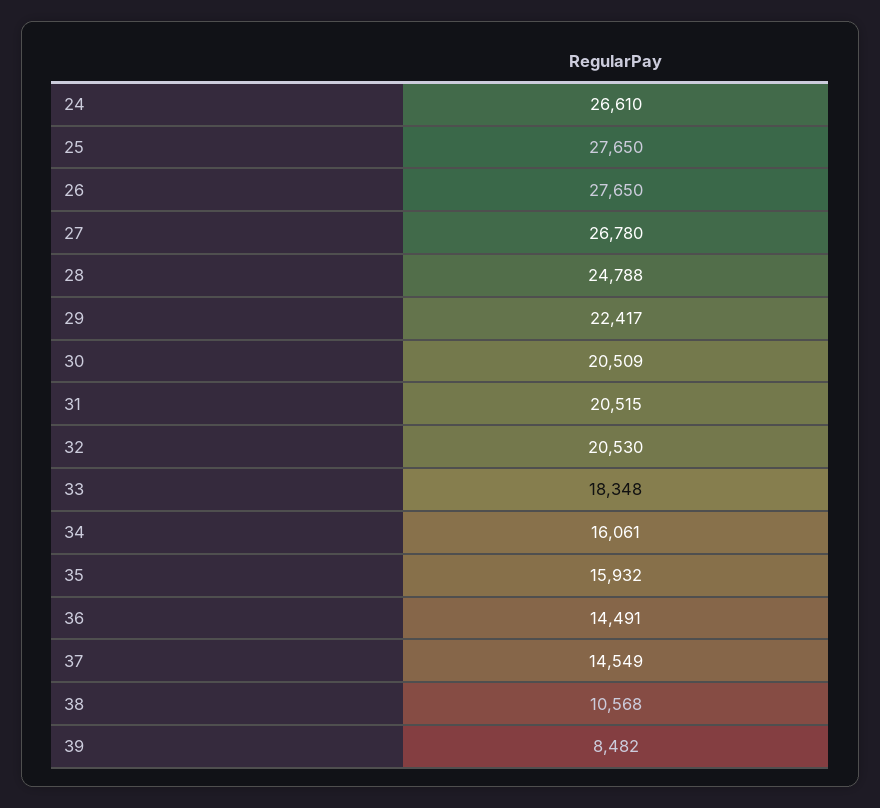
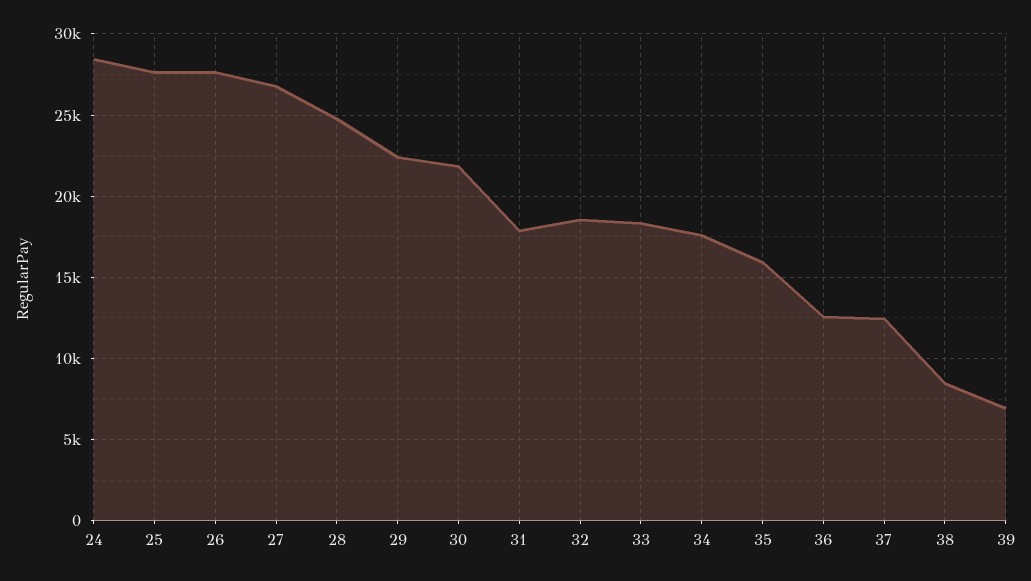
24: 26610 -> 28500
30: 20509 -> 22000
31: 20515 -> 18000
32: 20530 -> 18500
34: 16061 -> 17500
36: 14491 -> 12500
37: 14549 -> 12500
38: 10568 -> 8500
39: 8482 -> 7000

